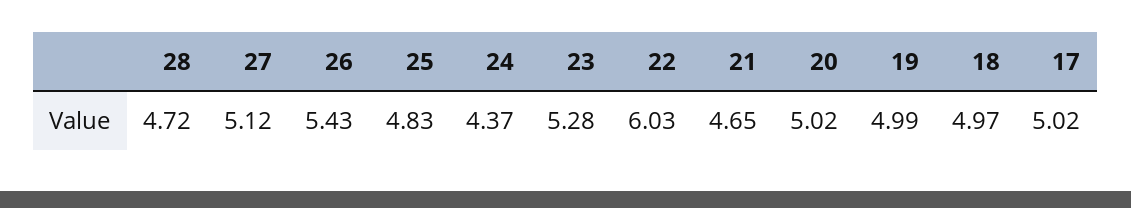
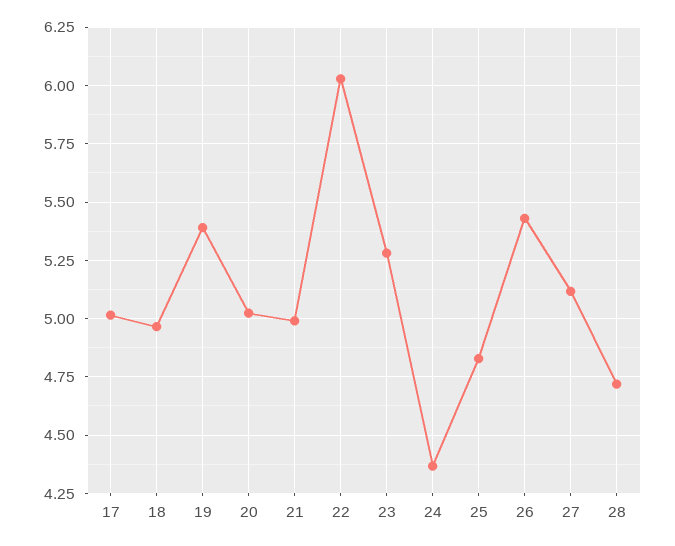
21: 4.65 -> 5
19: 4.99 -> 5.4

